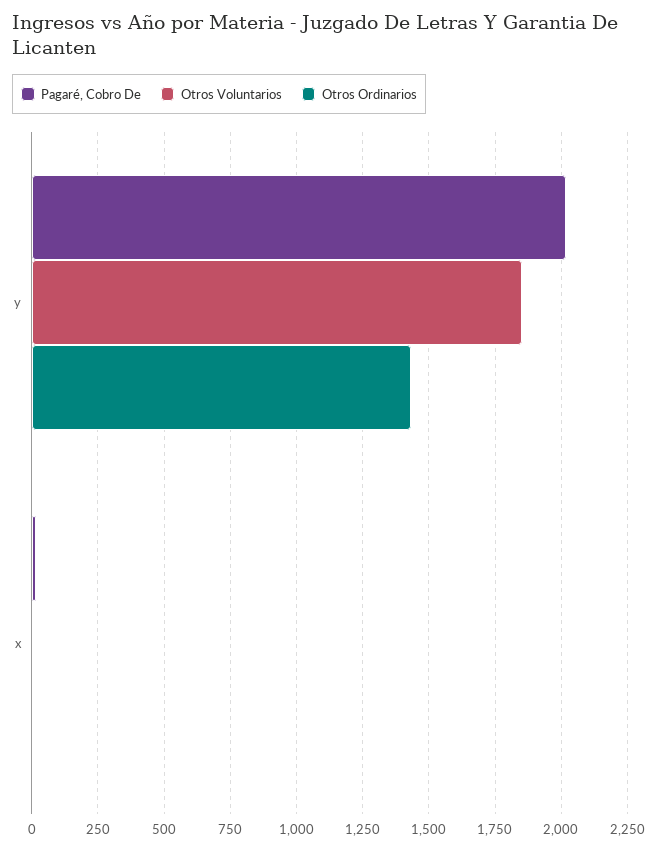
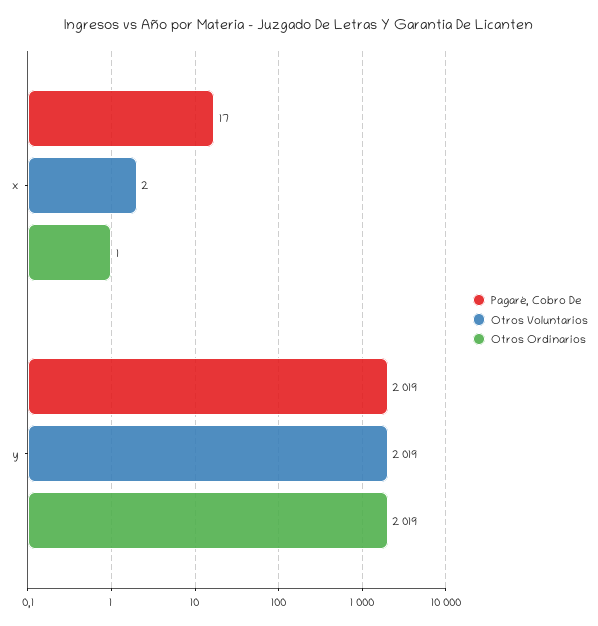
Otros Voluntarios, y: 1850 -> 2019
Otros Ordinarios, y: 1425 -> 2019

